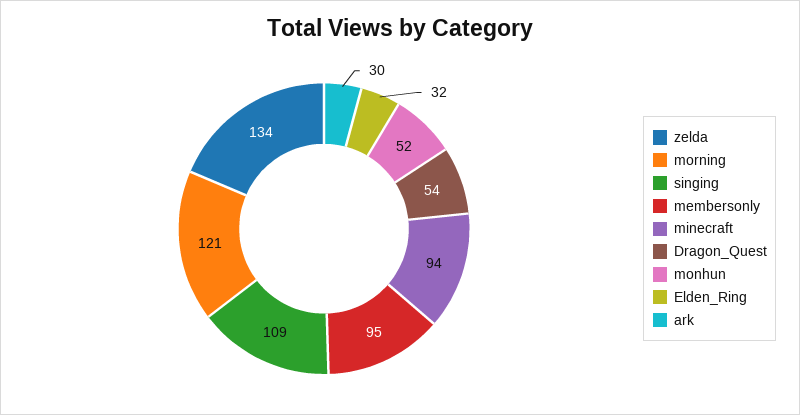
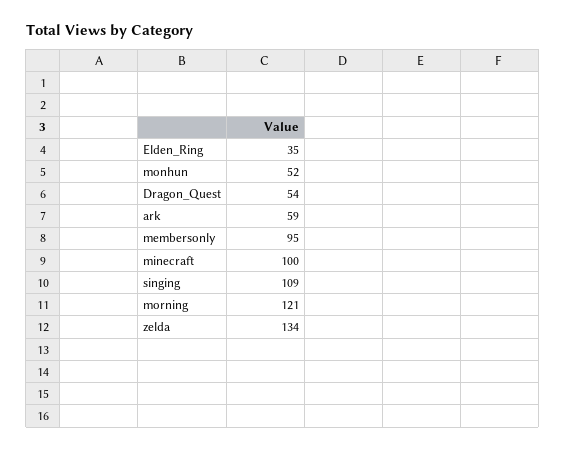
minecraft: 94 -> 100
Elden_Ring: 32 -> 35
ark: 30 -> 59

